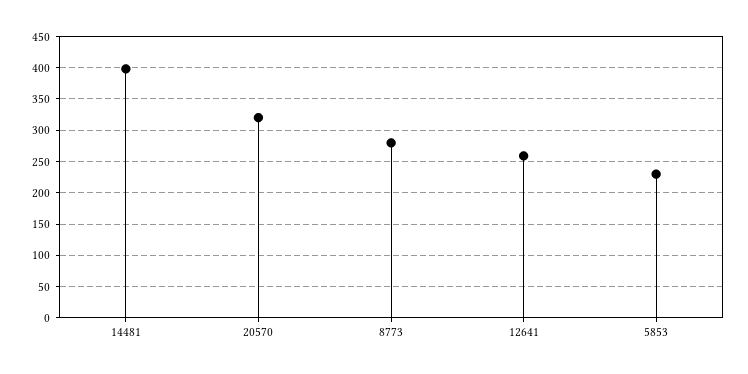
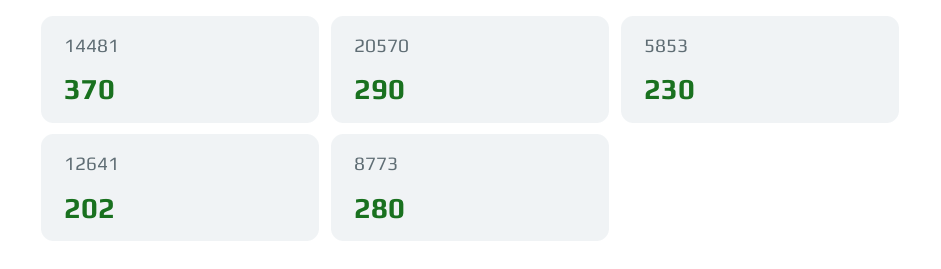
14481: 400 -> 370
20570: 320 -> 290
12641: 260 -> 202

